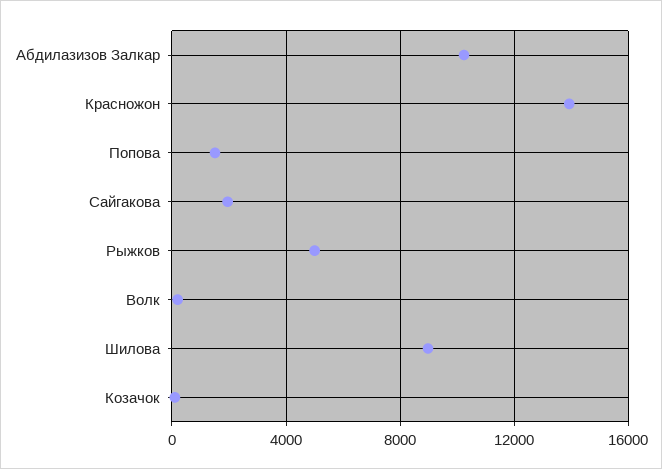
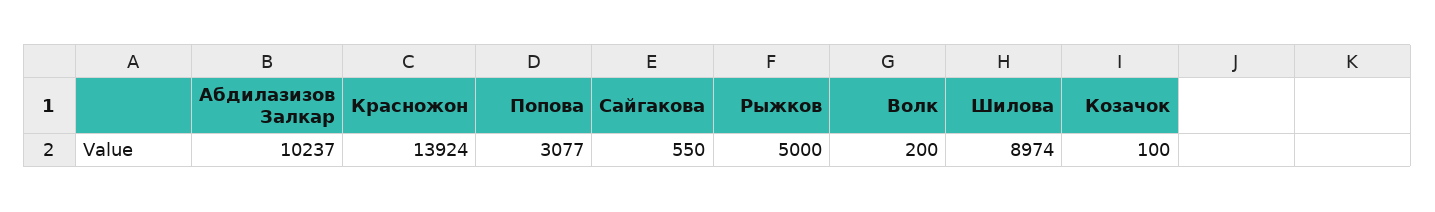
Попова: 1500 -> 3077
Сайгакова: 2000 -> 550

